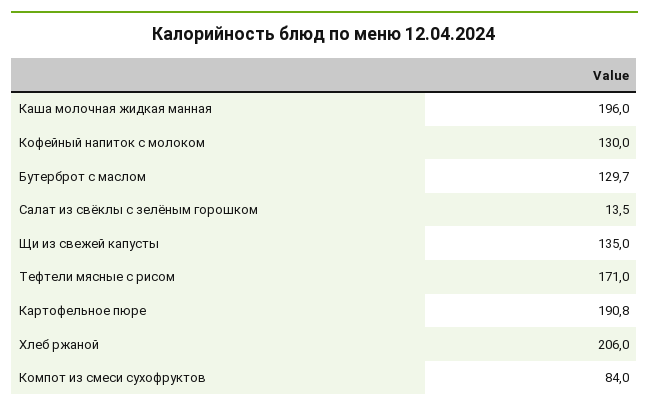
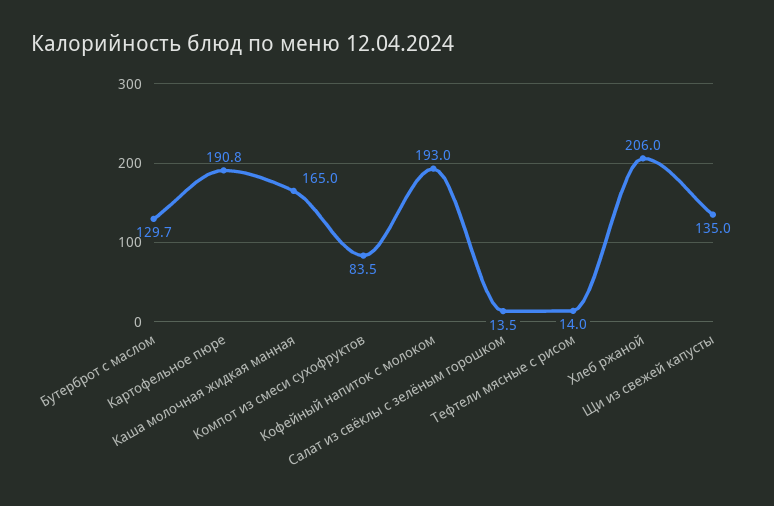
Каша молочная жидкая манная: 196 -> 165
Кофейный напиток с молоком: 130 -> 193
Тефтели мясные с рисом: 171 -> 14
Компот из смеси сухофруктов: 84 -> 83.5

